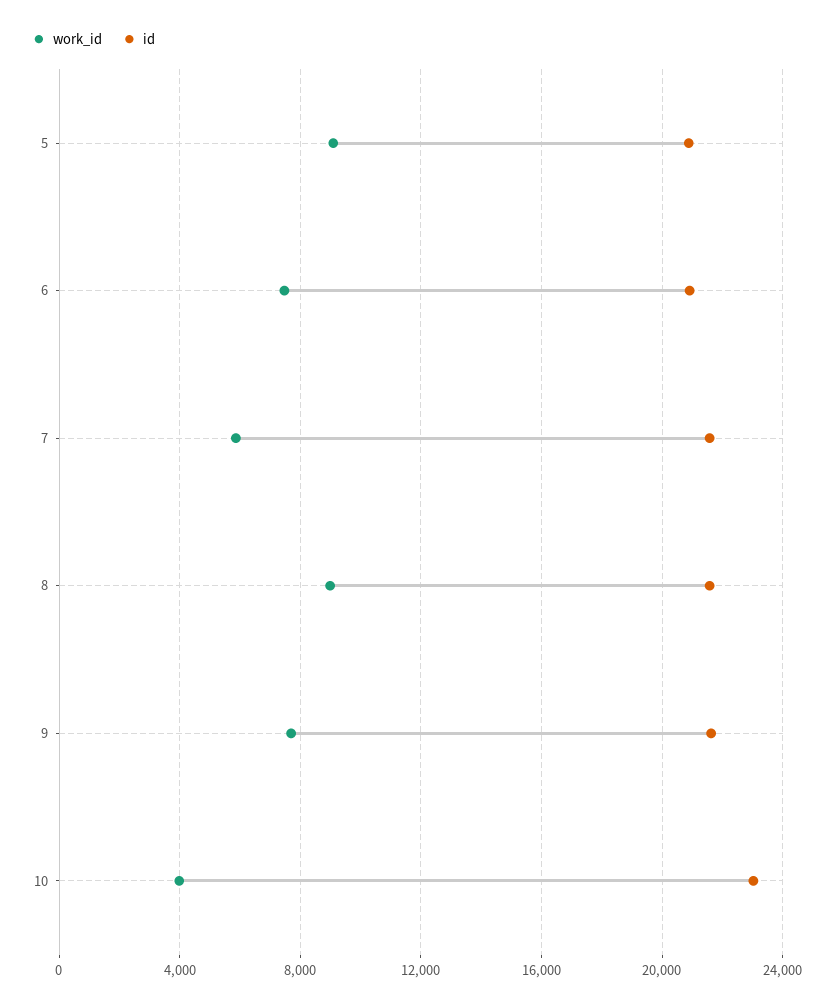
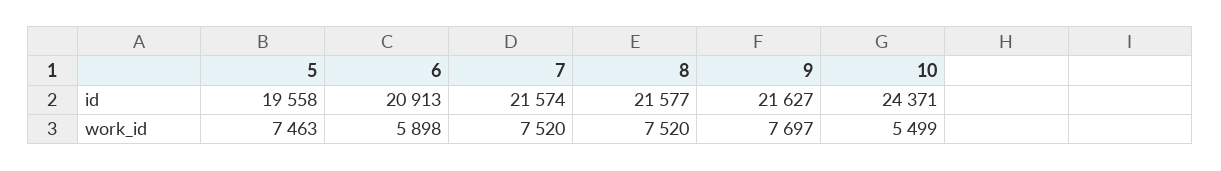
work_id, 5: 9000 -> 7463
id, 5: 21000 -> 19558
work_id, 6: 7500 -> 5898
work_id, 7: 6000 -> 7520
work_id, 8: 9000 -> 7520
work_id, 10: 4000 -> 5499
id, 10: 23000 -> 24371

